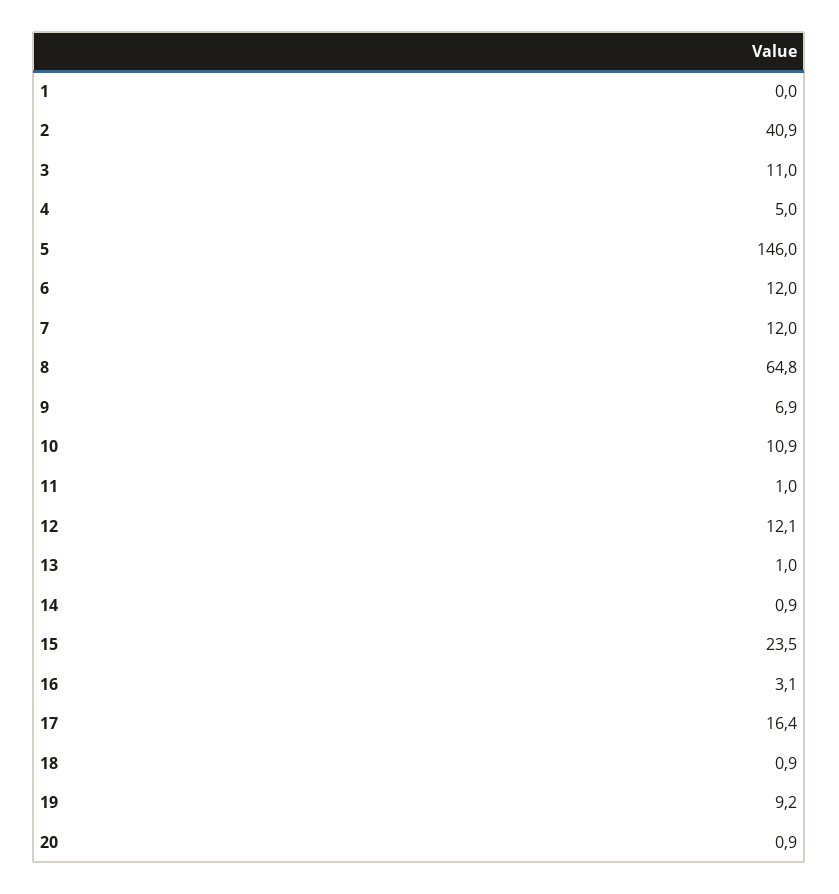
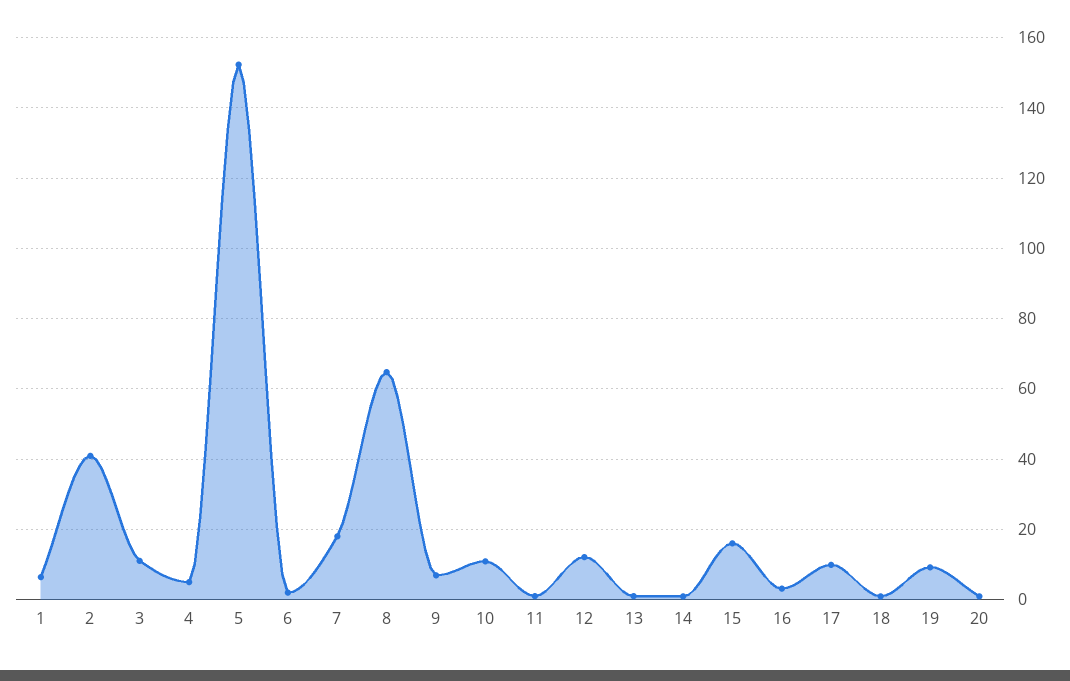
1: 0 -> 6
5: 146 -> 152
6: 12 -> 2
7: 12 -> 18
15: 23.5 -> 16
17: 16.4 -> 10

